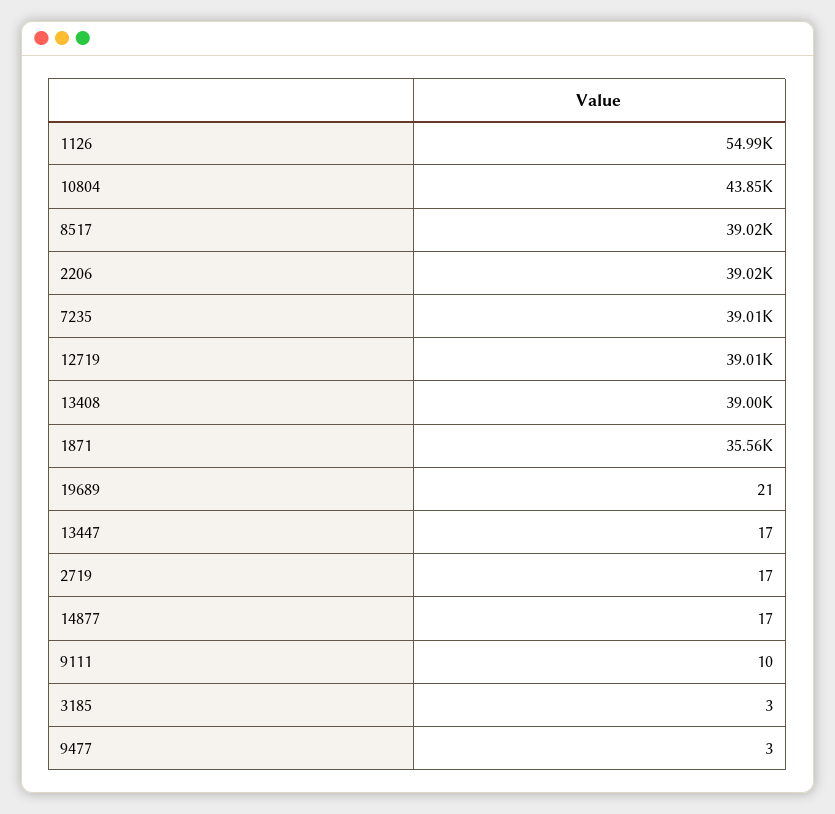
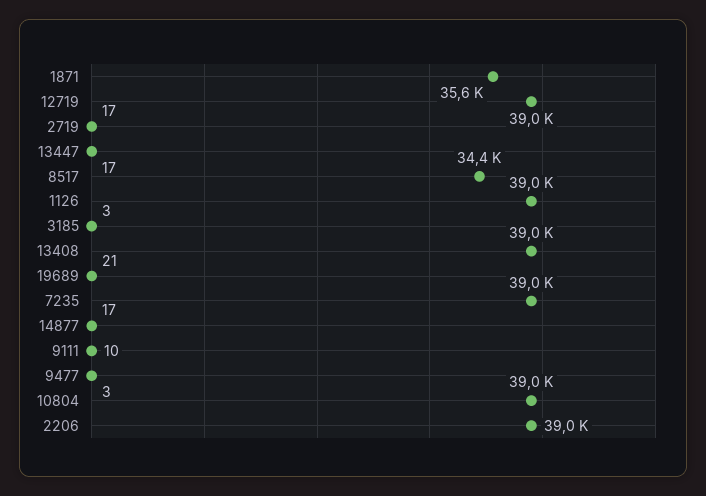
1126: 54990 -> 39000
10804: 43850 -> 39000
8517: 39020 -> 34400

